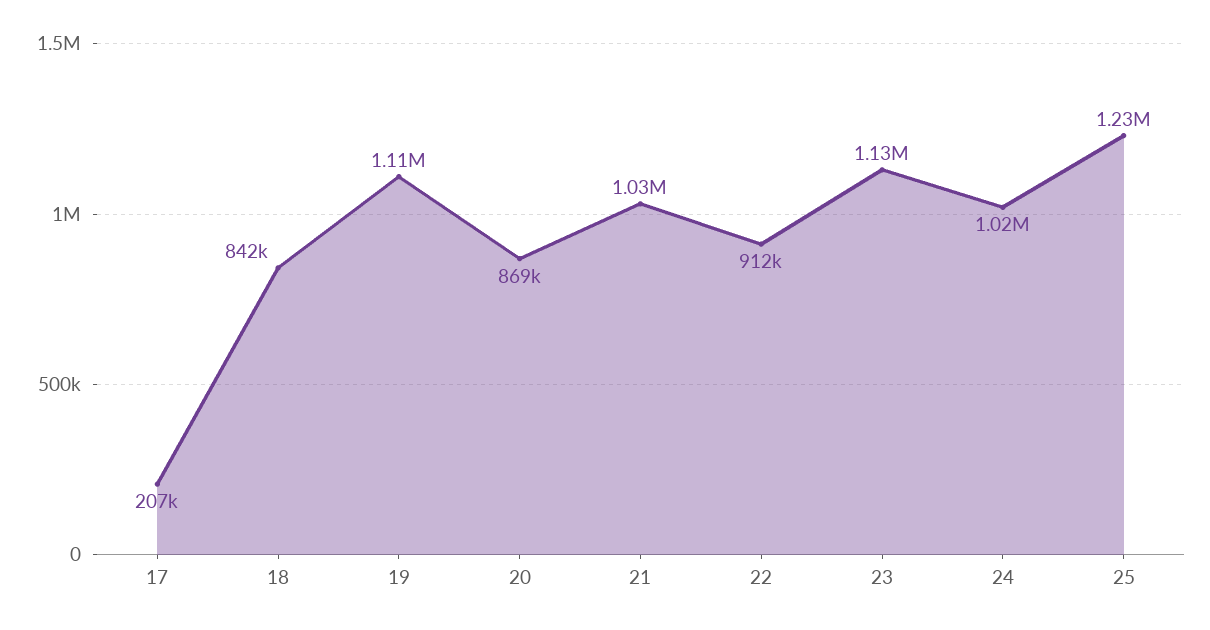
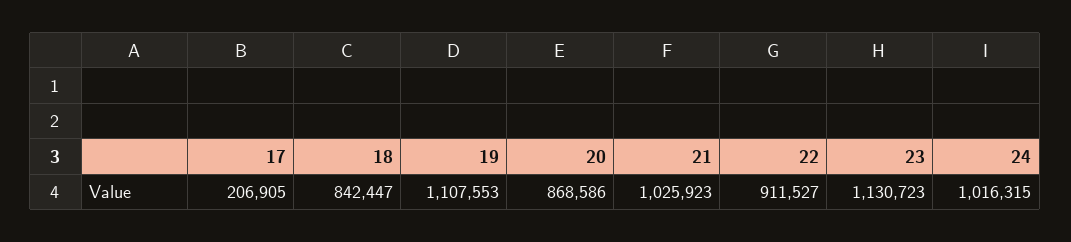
25: 1230000 -> none

